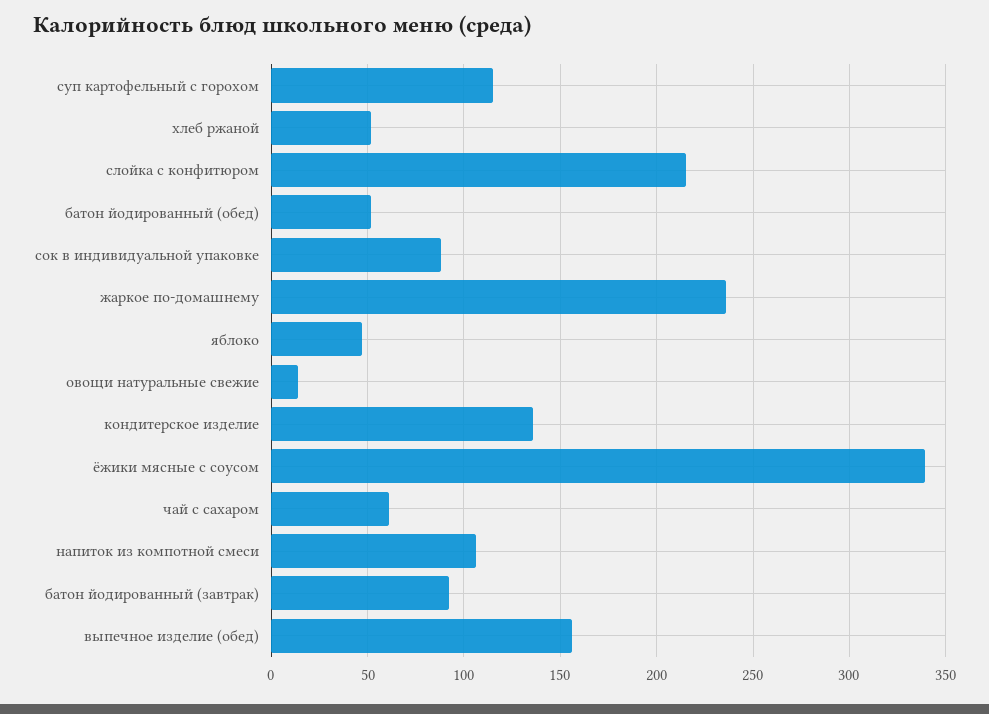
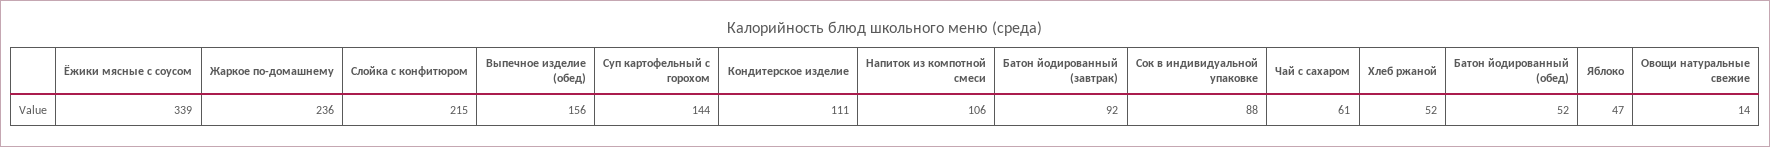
суп картофельный с горохом: 115 -> 144
кондитерское изделие: 135 -> 111

